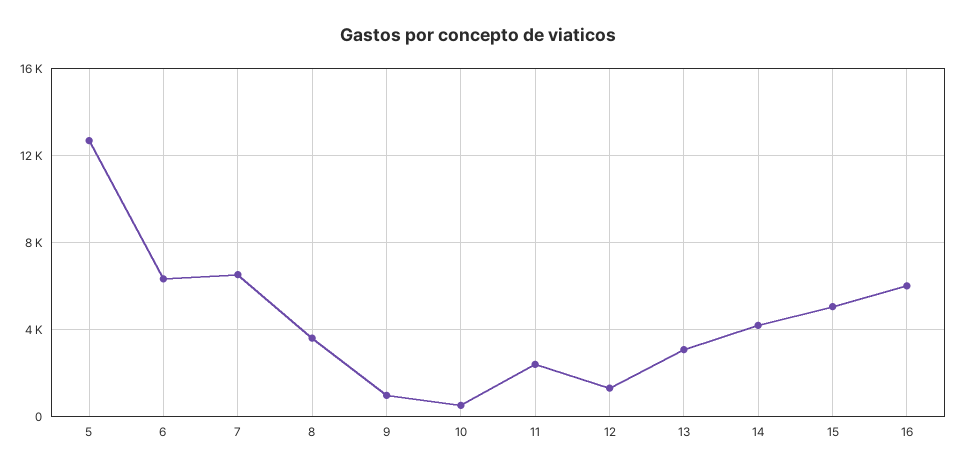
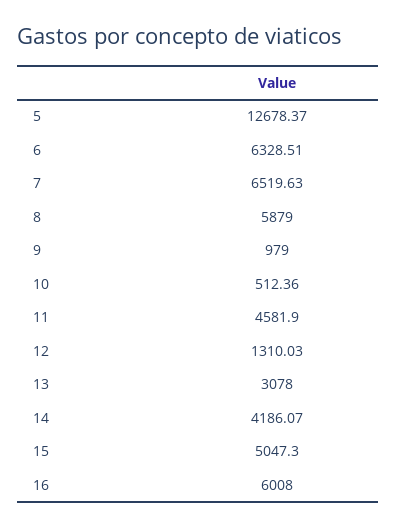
8: 3500 -> 5879
11: 2500 -> 4581.9

